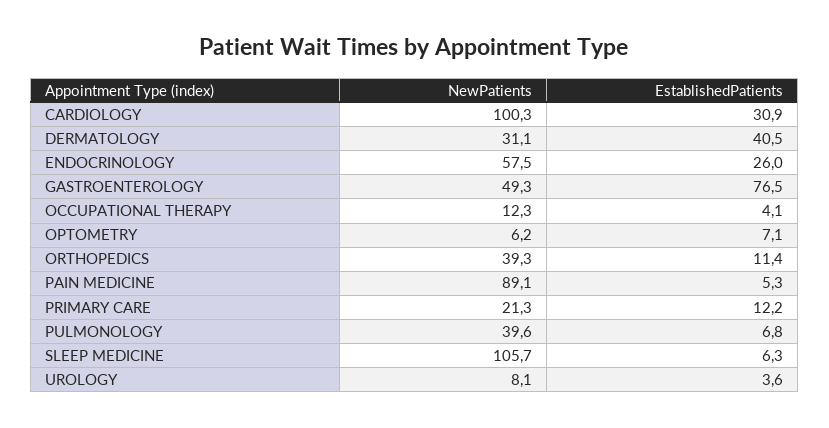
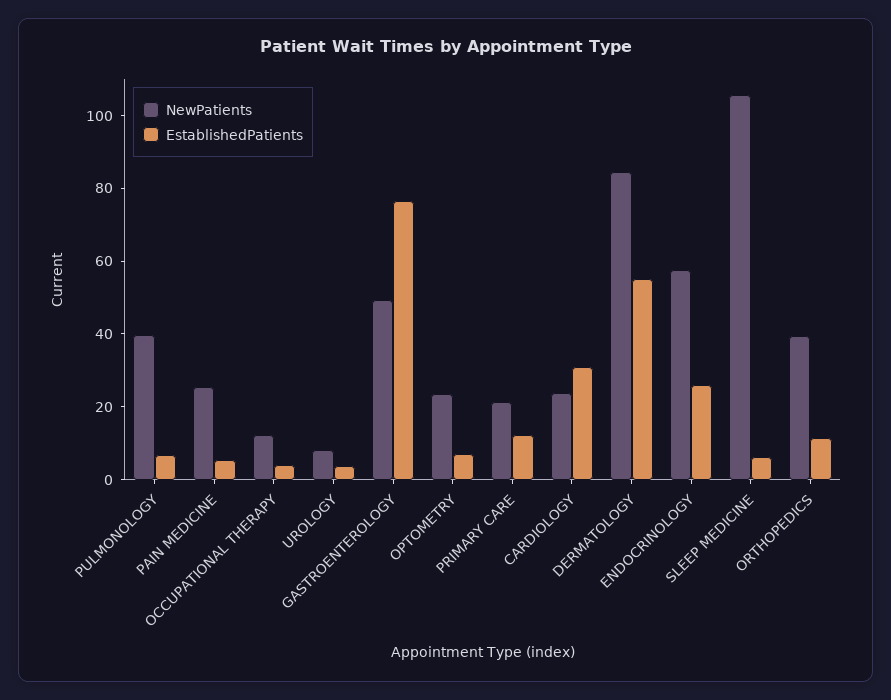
NewPatients, CARDIOLOGY: 100.3 -> 25
NewPatients, DERMATOLOGY: 31.1 -> 85
EstablishedPatients, DERMATOLOGY: 40.5 -> 55
NewPatients, OPTOMETRY: 6.2 -> 25
NewPatients, PAIN MEDICINE: 89.1 -> 25

